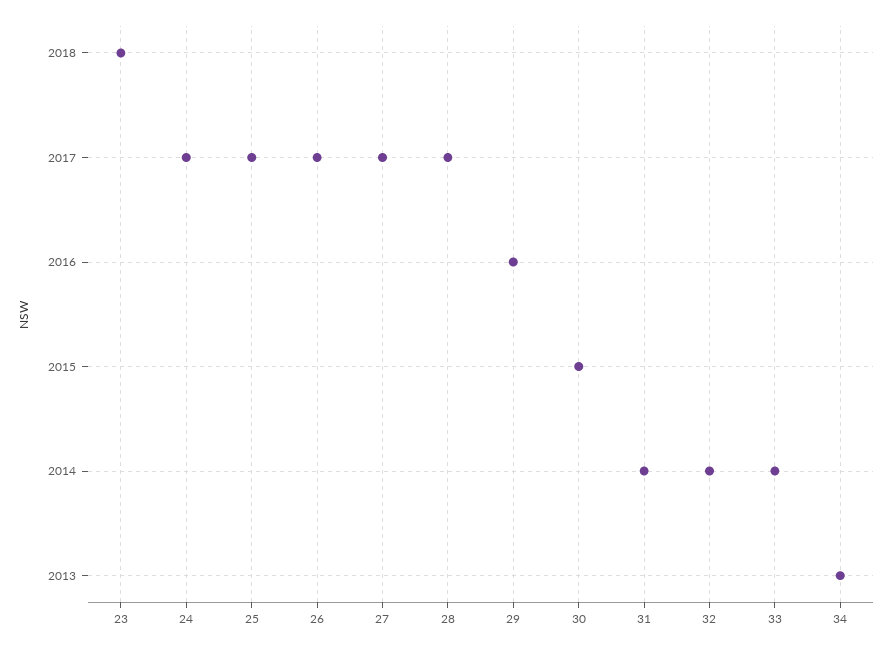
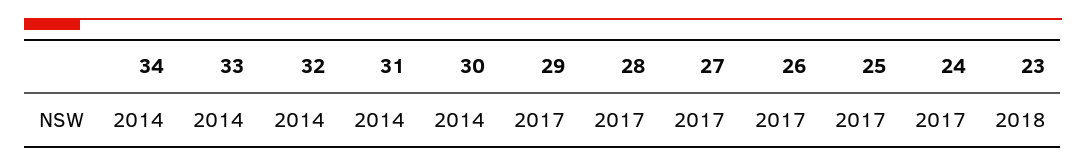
29: 2016 -> 2017
30: 2015 -> 2014
34: 2013 -> 2014

